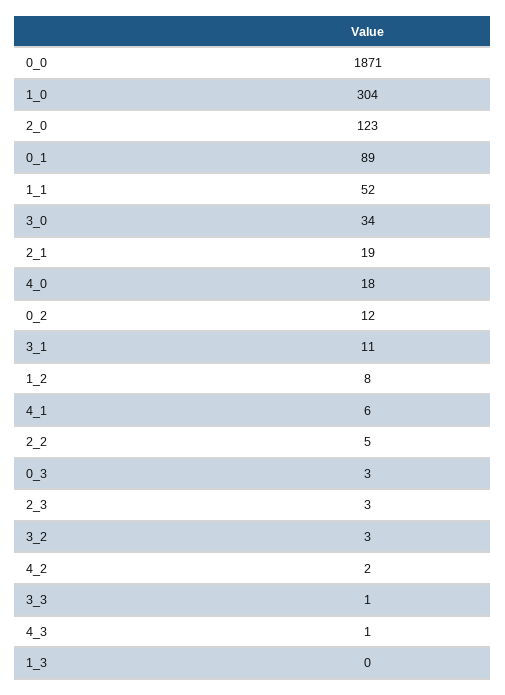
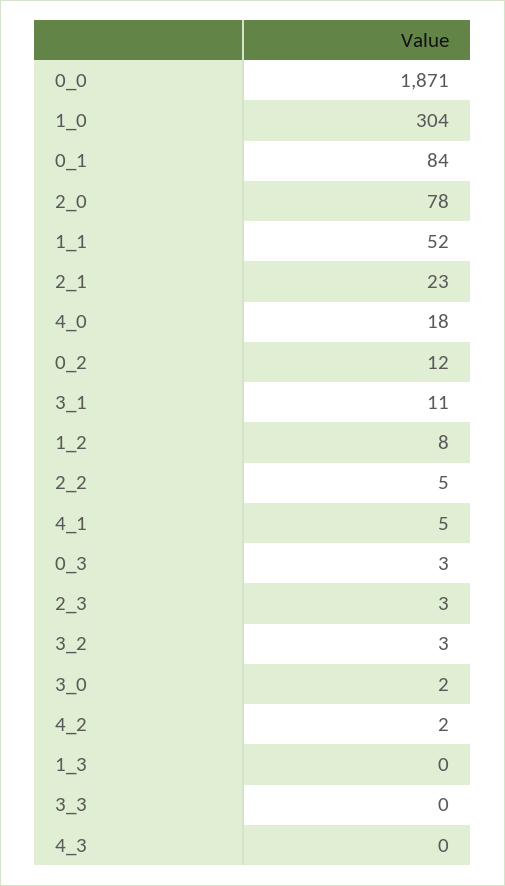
2_0: 123 -> 78
0_1: 89 -> 84
3_0: 34 -> 2
2_1: 19 -> 23
4_1: 6 -> 5
3_3: 1 -> 0
4_3: 1 -> 0

